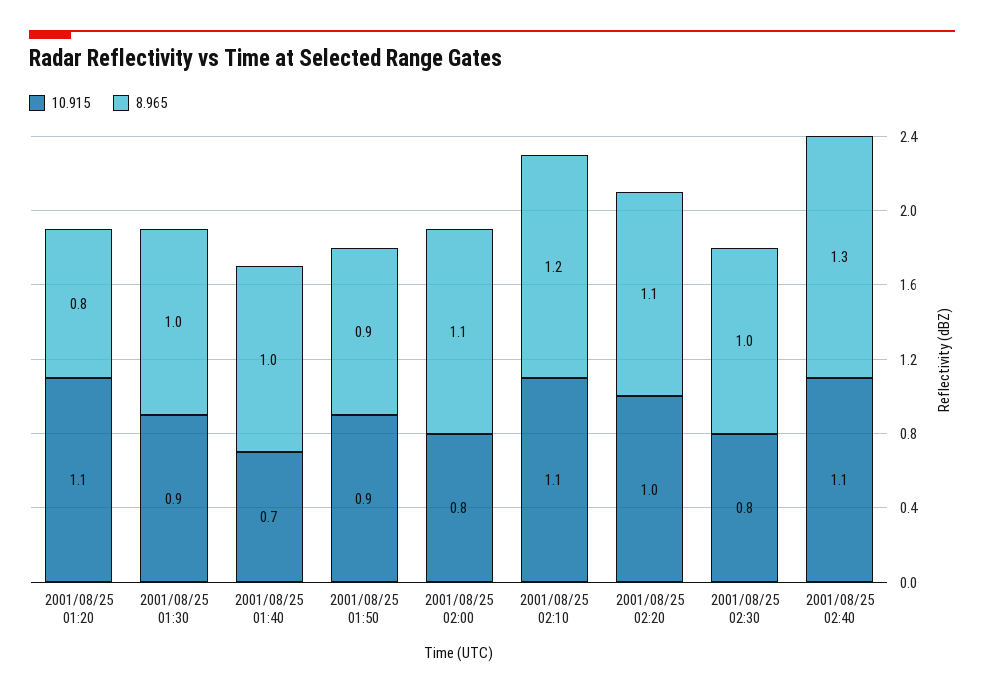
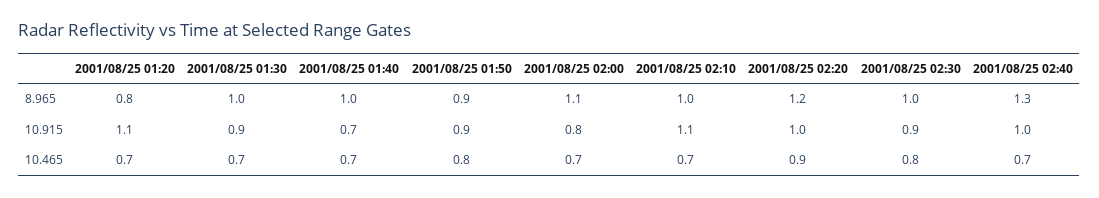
8.965, 2001/08/25 02:10: 1.2 -> 1
8.965, 2001/08/25 02:20: 1.1 -> 1.2
10.915, 2001/08/25 02:30: 0.8 -> 0.9
10.915, 2001/08/25 02:40: 1.1 -> 1
10.465, 2001/08/25 01:20: none -> 0.7
10.465, 2001/08/25 01:30: none -> 0.7
10.465, 2001/08/25 01:40: none -> 0.7
10.465, 2001/08/25 01:50: none -> 0.8
10.465, 2001/08/25 02:00: none -> 0.7
10.465, 2001/08/25 02:10: none -> 0.7
10.465, 2001/08/25 02:20: none -> 0.9
10.465, 2001/08/25 02:30: none -> 0.8
10.465, 2001/08/25 02:40: none -> 0.7

